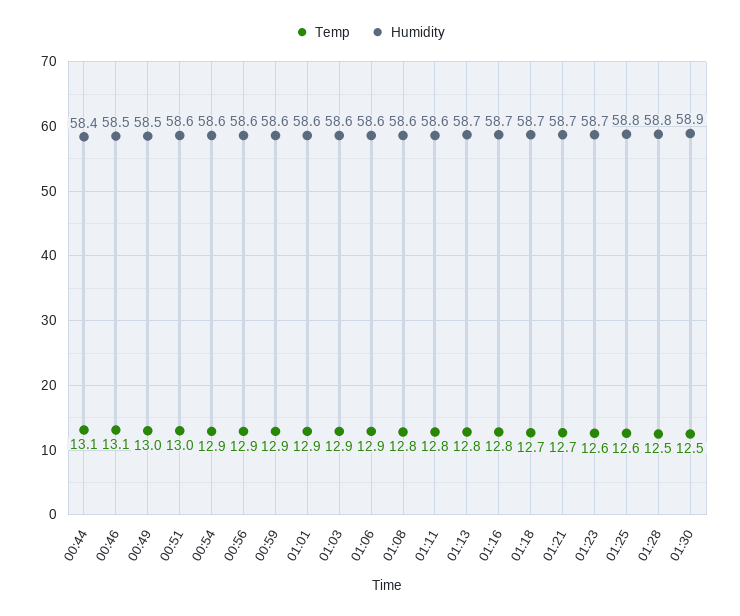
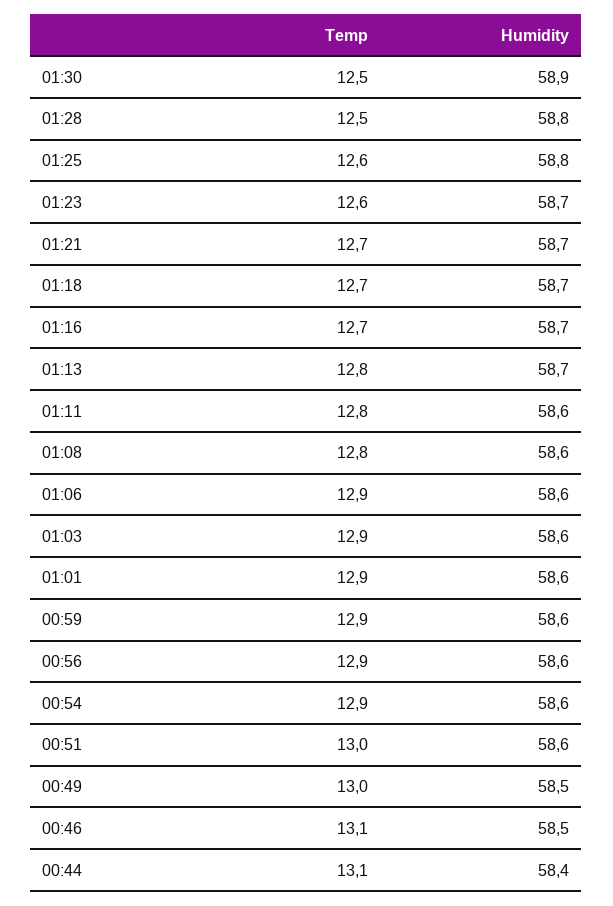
Temp, 01:16: 12.8 -> 12.7

